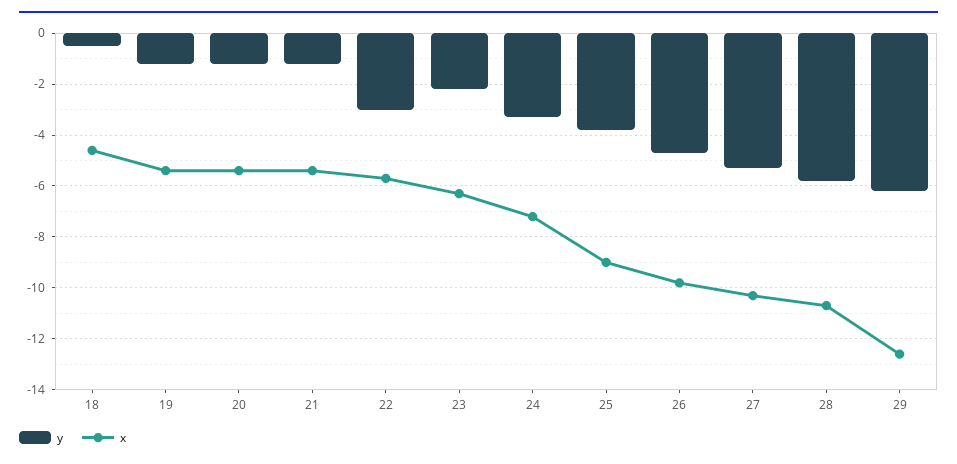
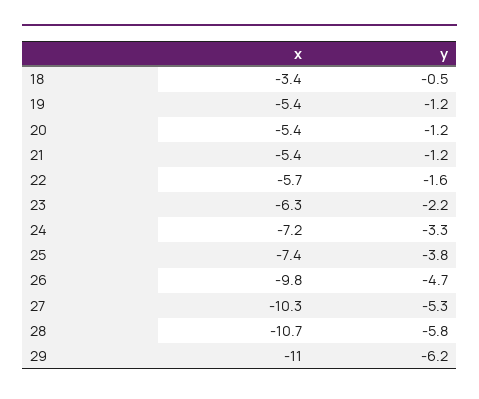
x, 18: -4.5 -> -3.4
y, 22: -3 -> -1.6
x, 25: -9 -> -7.4
x, 29: -12.5 -> -11

